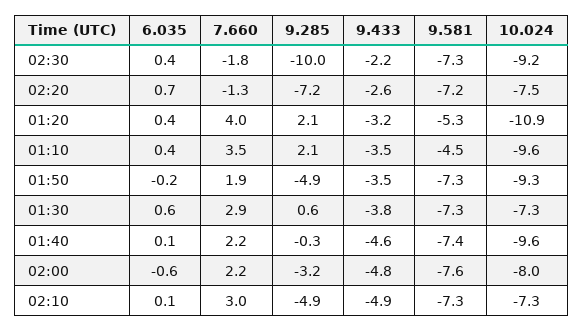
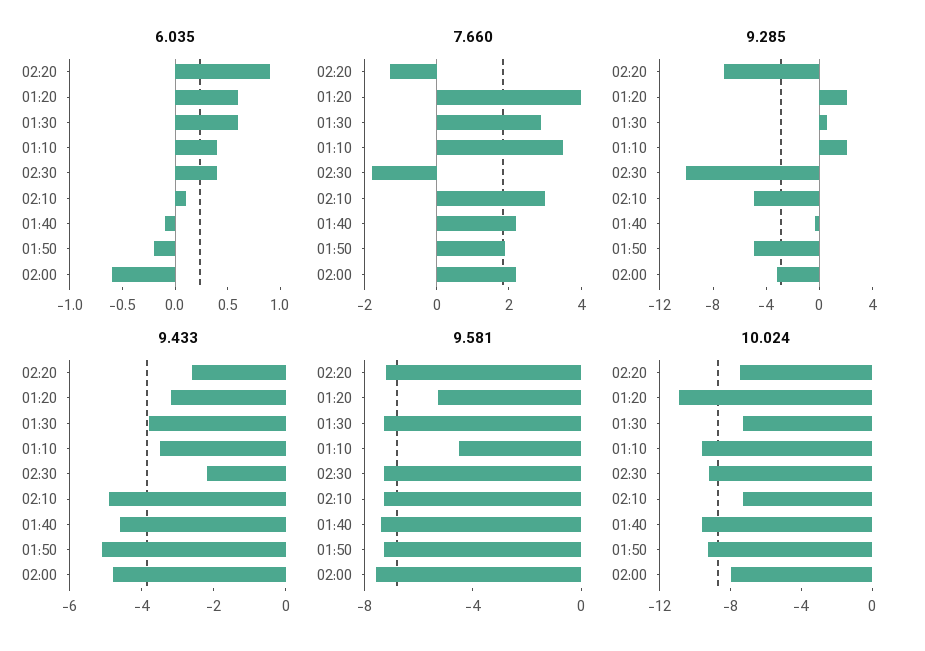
6.035, 02:20: 0.7 -> 0.9
6.035, 01:20: 0.4 -> 0.6
9.433, 01:50: -3.5 -> -5
6.035, 01:40: 0.1 -> -0.1

